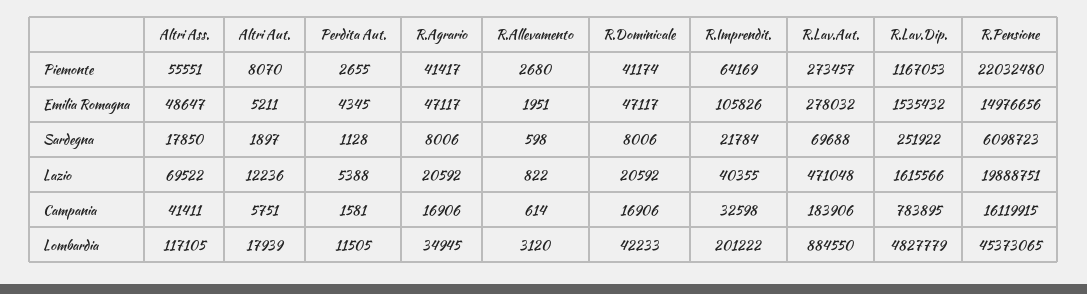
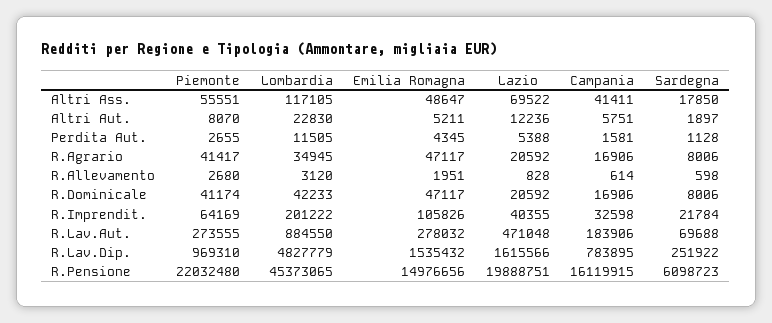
R.Lav.Aut., Piemonte: 273457 -> 273555
R.Lav.Dip., Piemonte: 1167053 -> 969310
R.Allevamento, Lazio: 822 -> 828
Altri Aut., Lombardia: 17939 -> 22830

